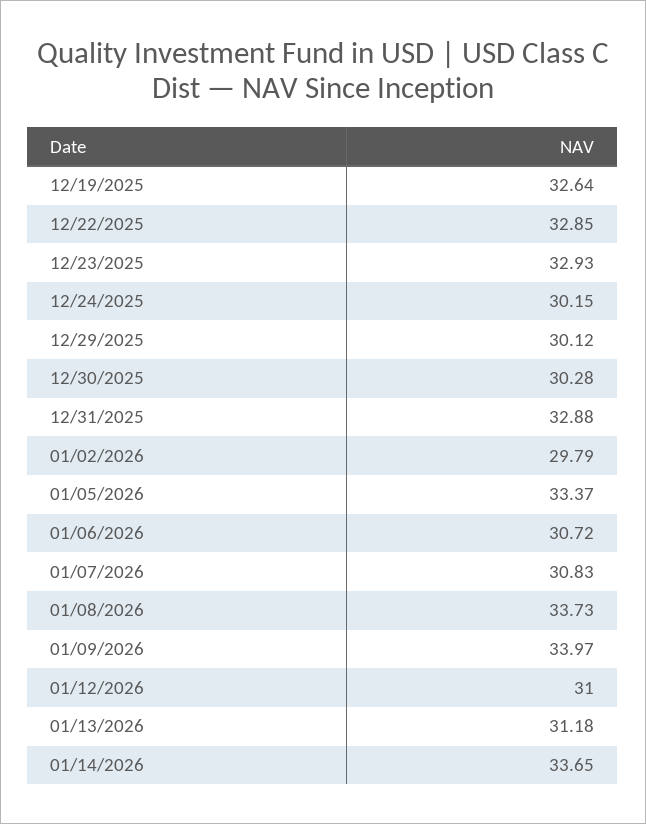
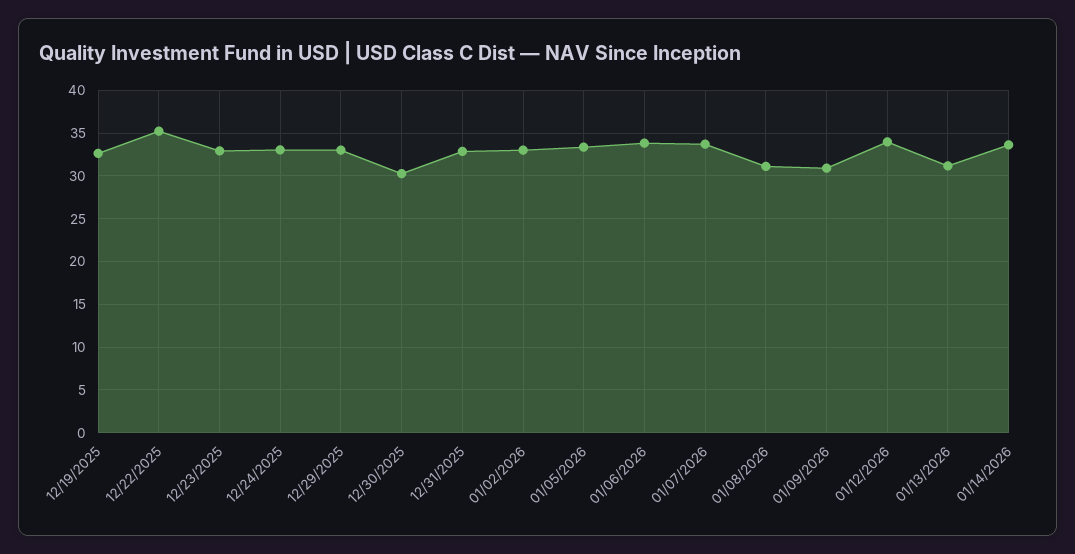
12/22/2025: 32.85 -> 35
12/24/2025: 30.15 -> 33
12/29/2025: 30.12 -> 33
01/02/2026: 29.79 -> 33
01/06/2026: 30.72 -> 34
01/07/2026: 30.83 -> 34
01/08/2026: 33.73 -> 31
01/09/2026: 33.97 -> 31
01/12/2026: 31 -> 34

